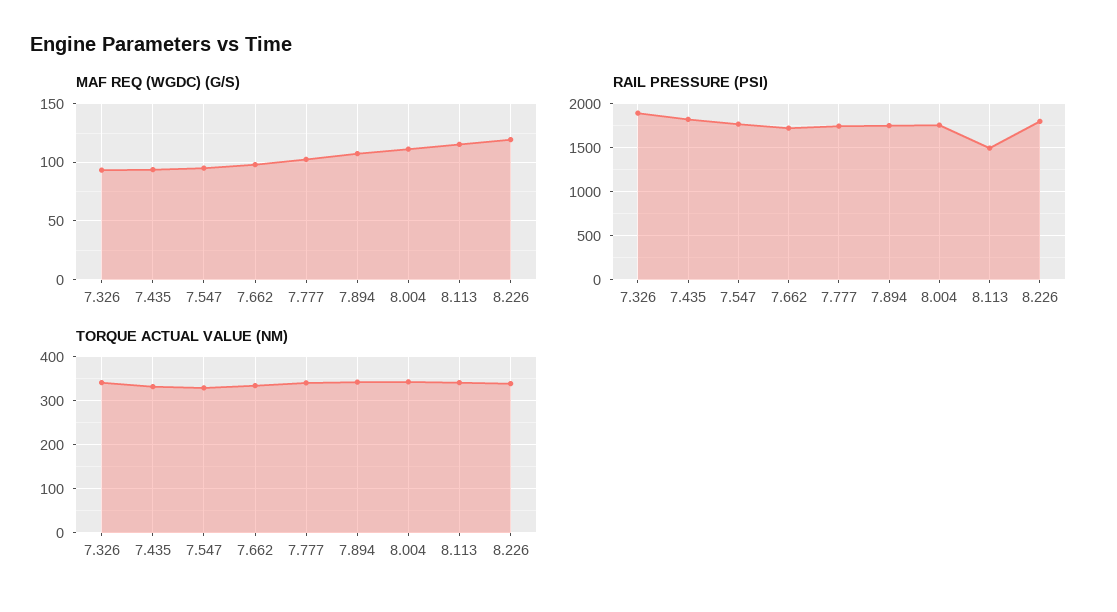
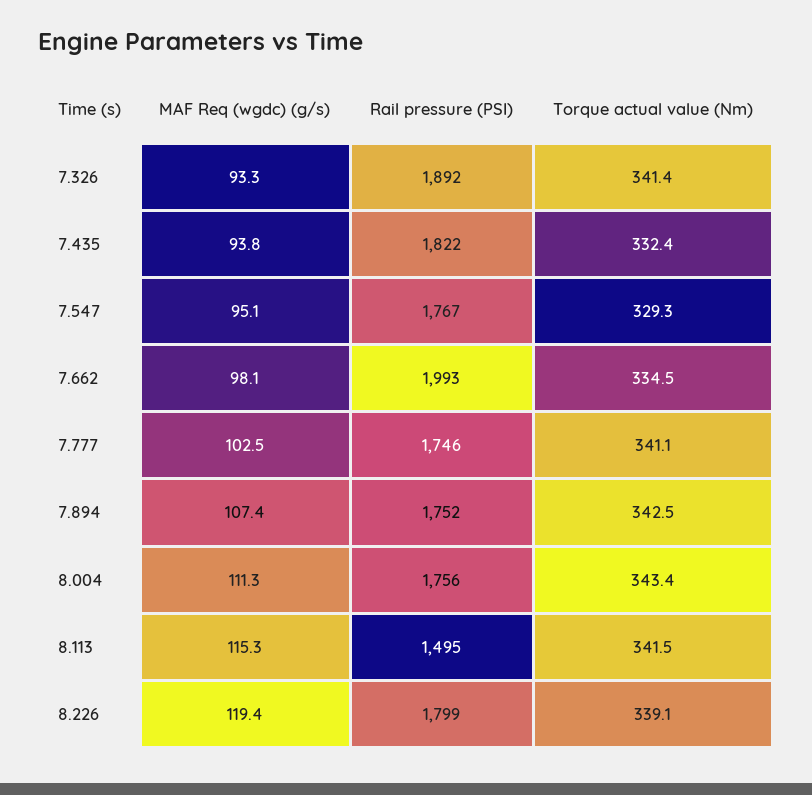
RAIL PRESSURE (PSI), 7.662: 1700 -> 1993

